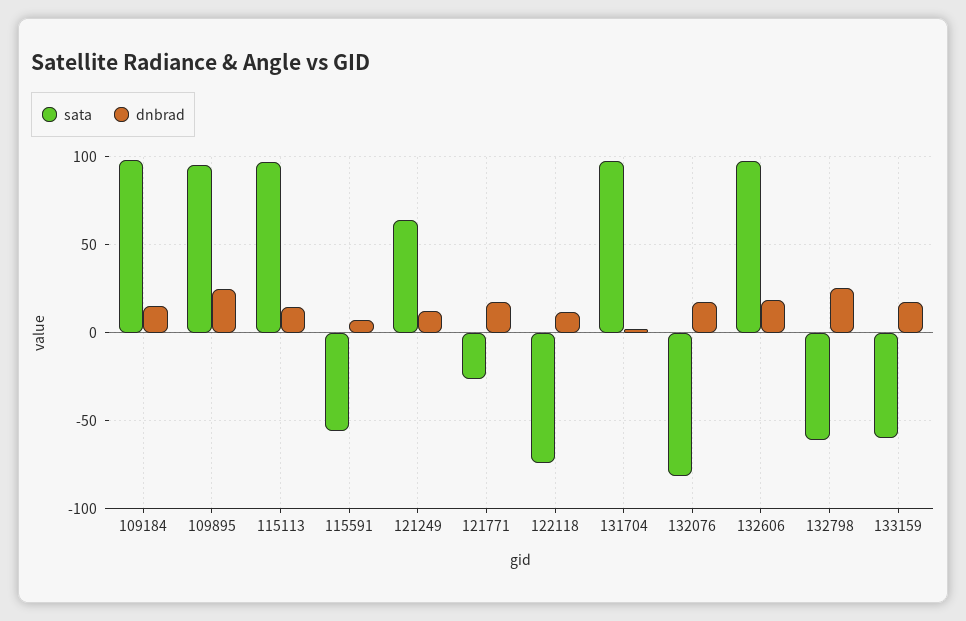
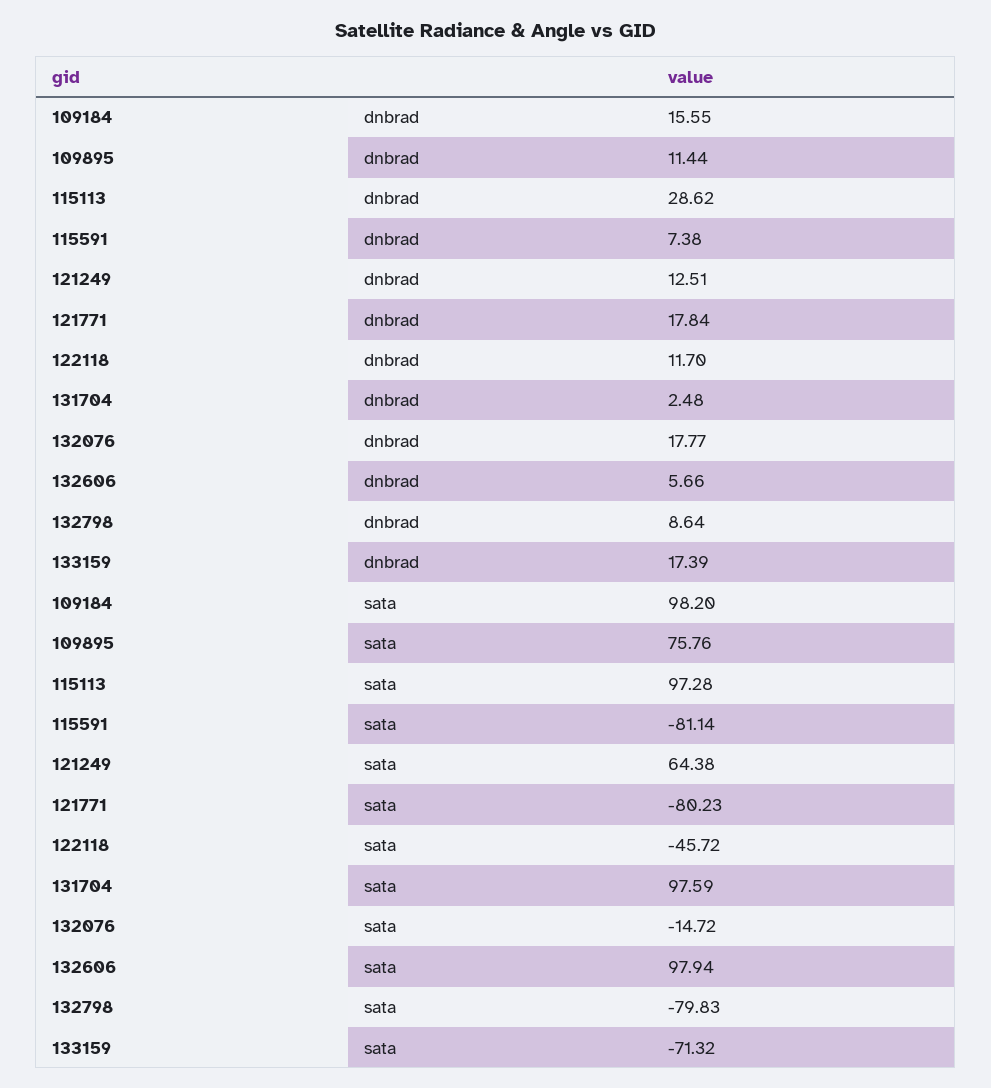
sata, 109895: 95 -> 75.76
dnbrad, 109895: 25 -> 11.44
dnbrad, 115113: 15 -> 28.62
sata, 115591: -55 -> -81.14
sata, 121771: -25 -> -80.23
sata, 122118: -75 -> -45.72
sata, 132076: -80 -> -14.72
dnbrad, 132606: 20 -> 5.66
sata, 132798: -60 -> -79.83
dnbrad, 132798: 25 -> 8.64
sata, 133159: -60 -> -71.32

